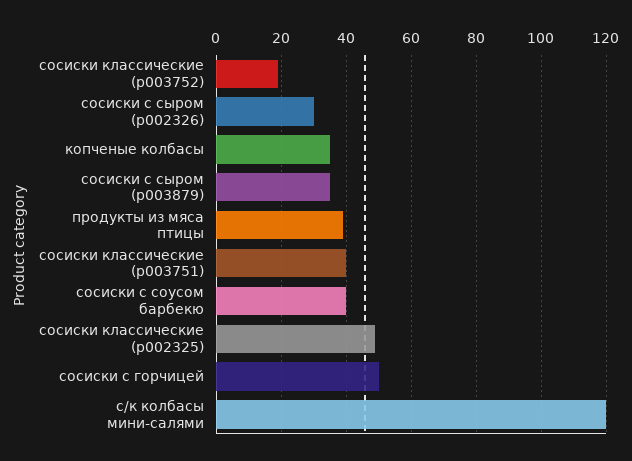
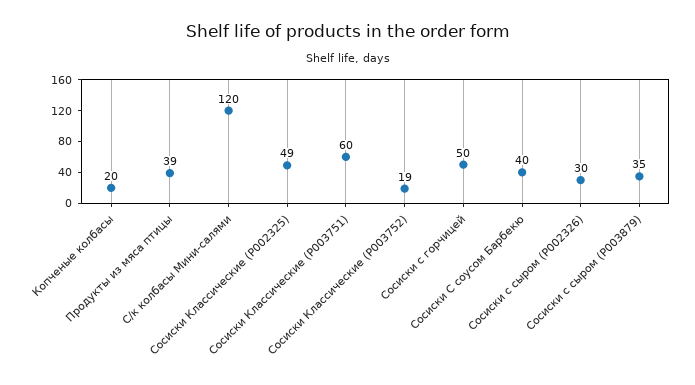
копченые колбасы: 35 -> 20
сосиски классические (p003751): 40 -> 60

